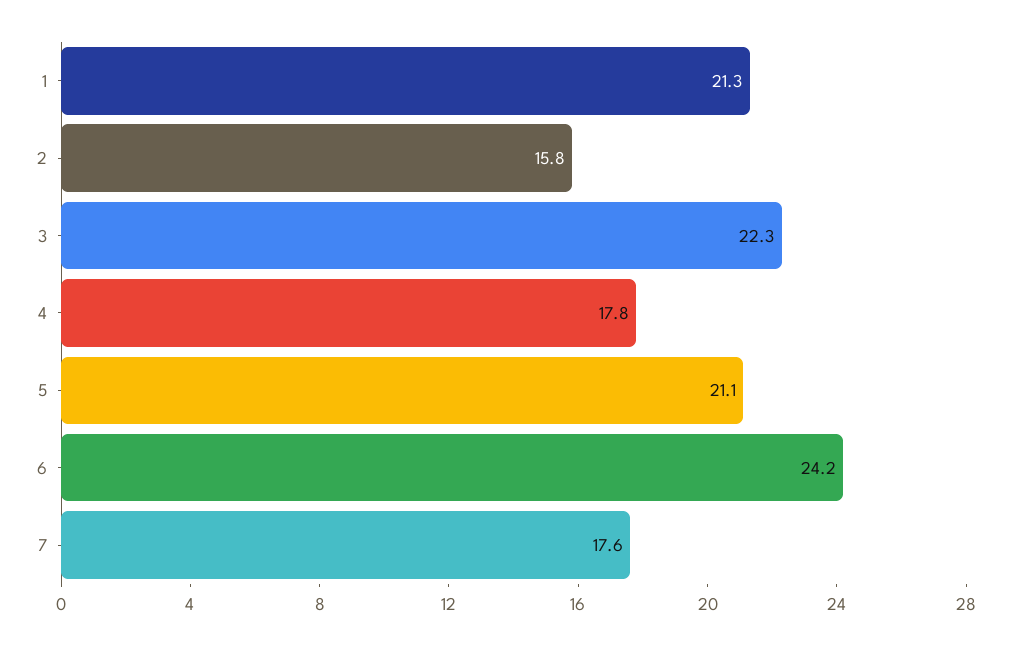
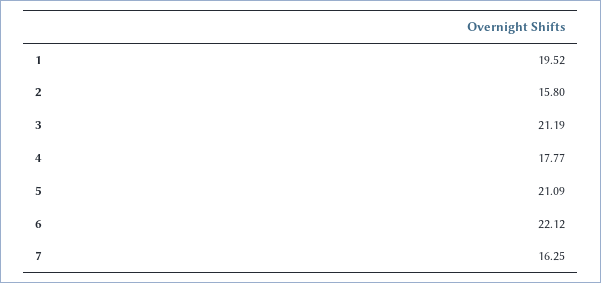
1: 21.3 -> 19.52
3: 22.3 -> 21.19
6: 24.2 -> 22.12
7: 17.6 -> 16.25

